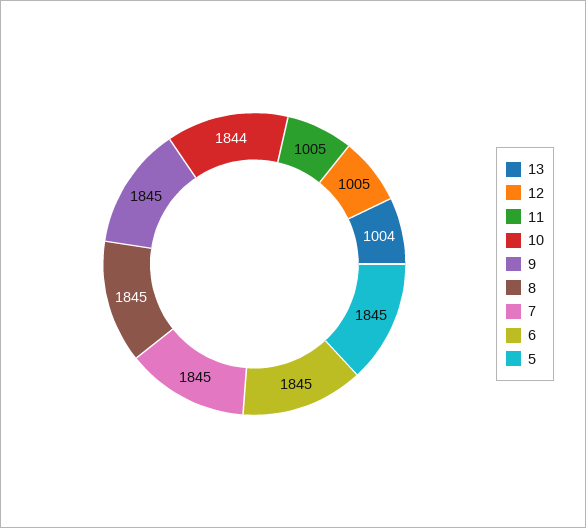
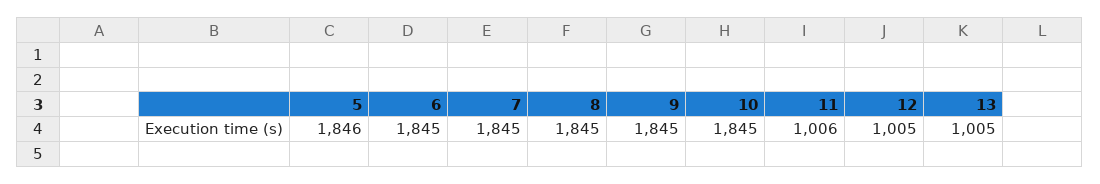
13: 1004 -> 1005
11: 1005 -> 1006
10: 1844 -> 1845
5: 1845 -> 1846

